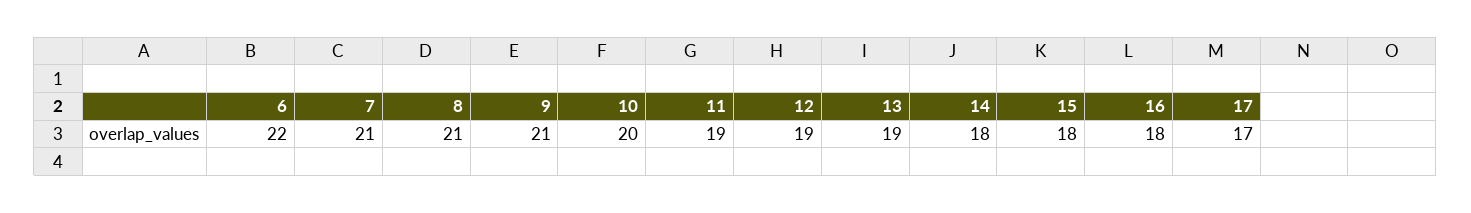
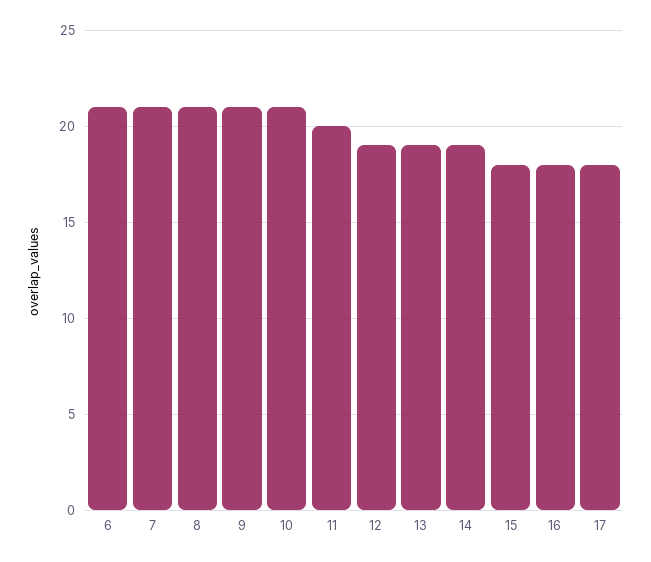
6: 22 -> 21
10: 20 -> 21
11: 19 -> 20
14: 18 -> 19
17: 17 -> 18

